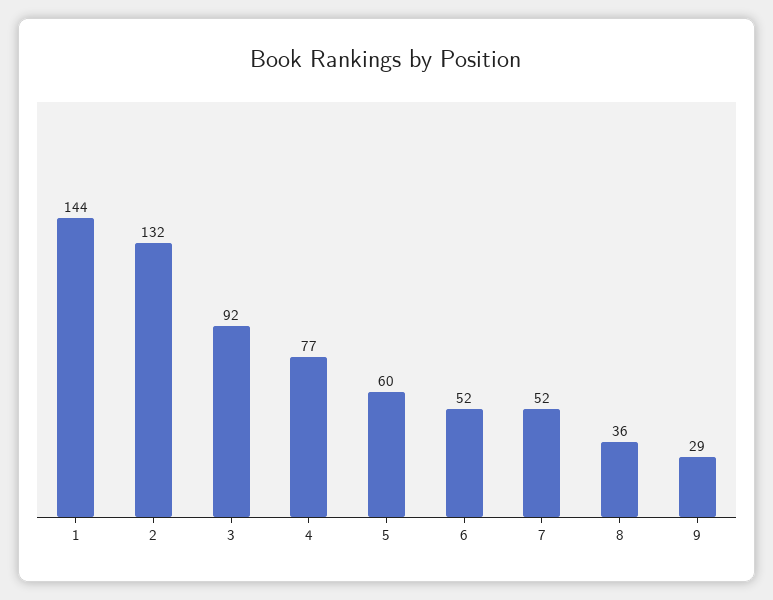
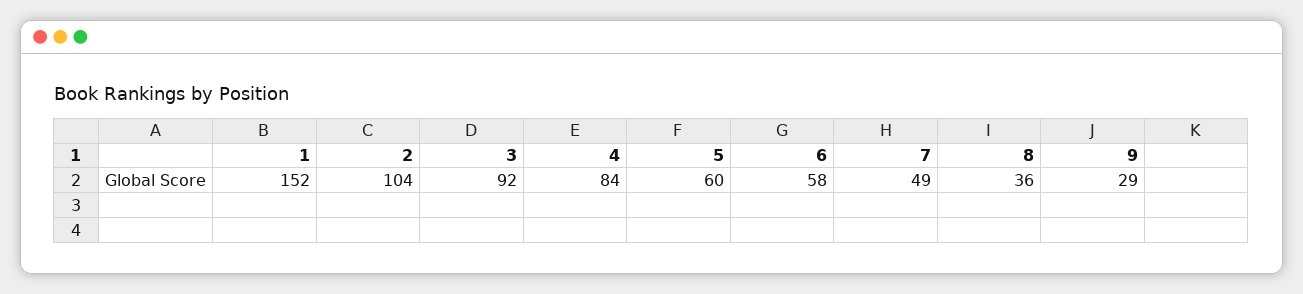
1: 144 -> 152
2: 132 -> 104
4: 77 -> 84
6: 52 -> 58
7: 52 -> 49

